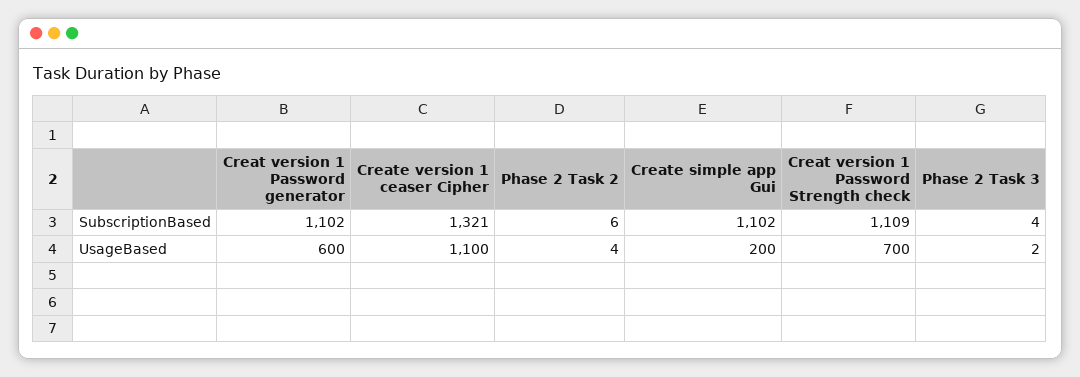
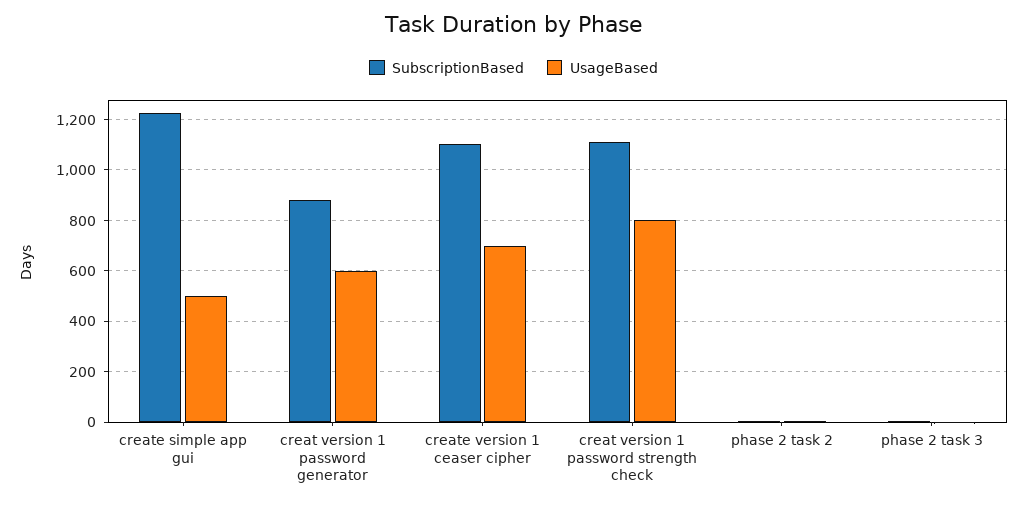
SubscriptionBased, Creat version 1 Password generator: 1102 -> 875
SubscriptionBased, Create version 1 ceaser Cipher: 1321 -> 1100
SubscriptionBased, Create simple app Gui: 1102 -> 1225
UsageBased, Create version 1 ceaser Cipher: 1100 -> 700
UsageBased, Create simple app Gui: 200 -> 500
UsageBased, Creat version 1 Password Strength check: 700 -> 800

